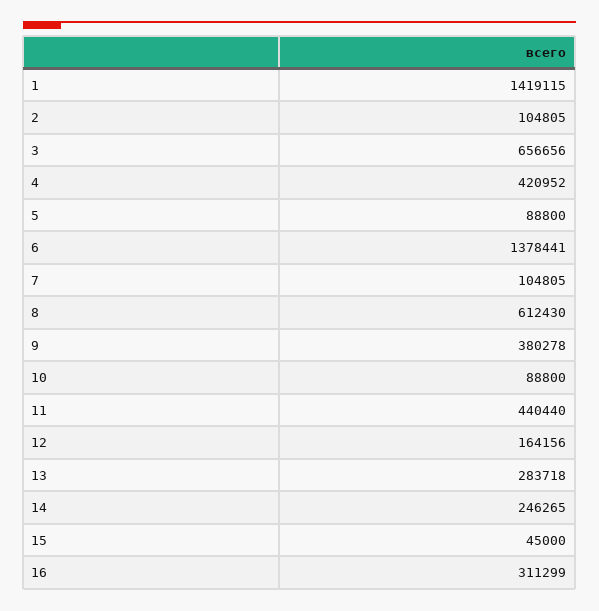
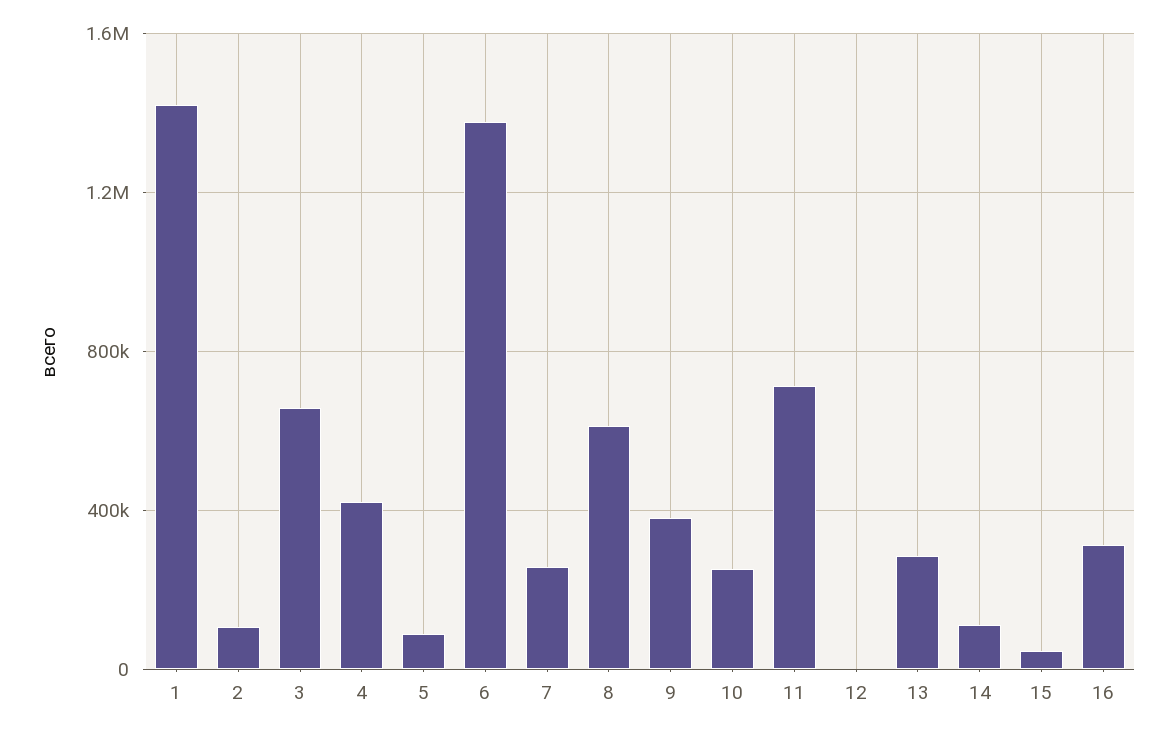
7: 104805 -> 250000
10: 88800 -> 250000
11: 440440 -> 700000
12: 164156 -> 0
14: 246265 -> 100000

